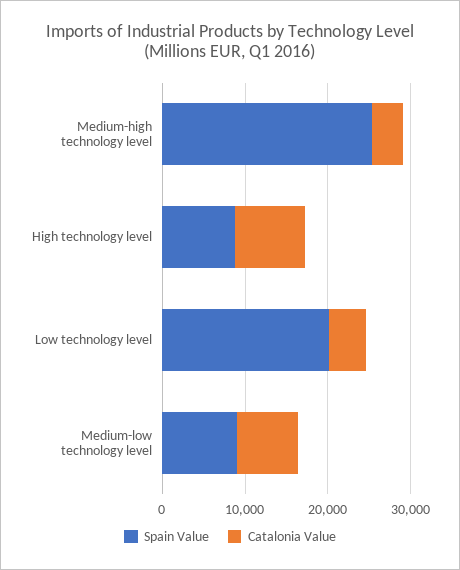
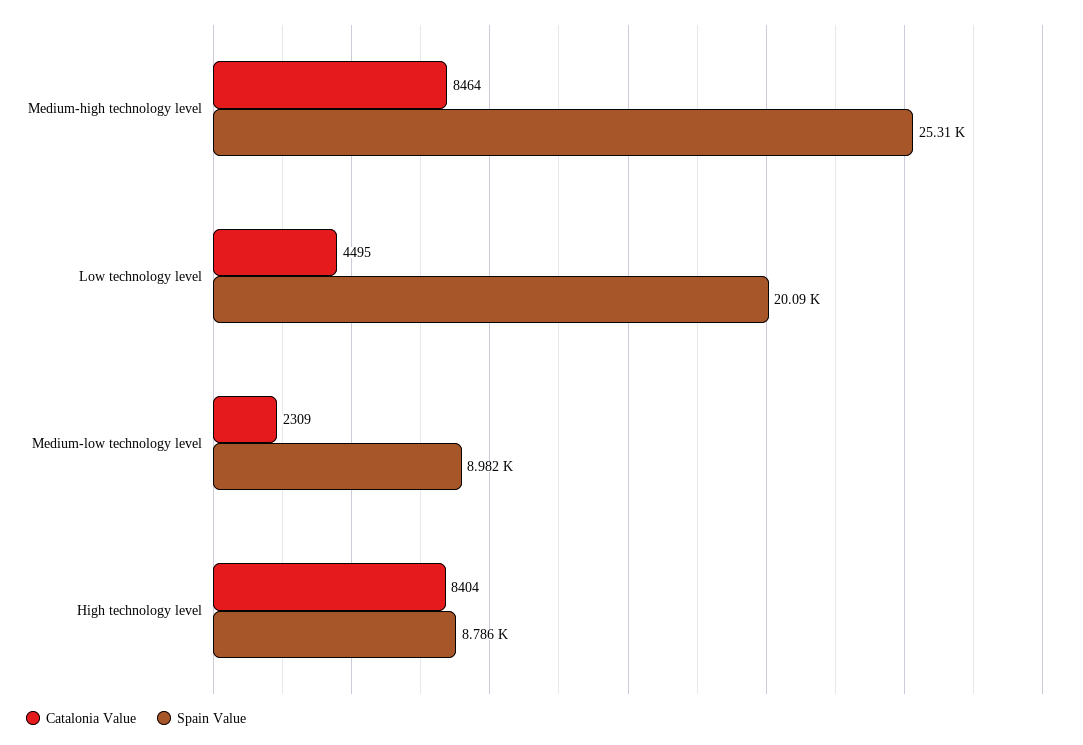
Catalonia Value, Medium-high technology level: 4000 -> 8464
Catalonia Value, Medium-low technology level: 8000 -> 2309

